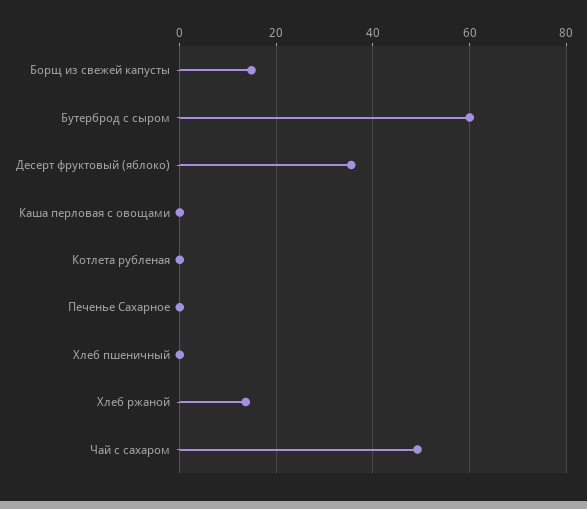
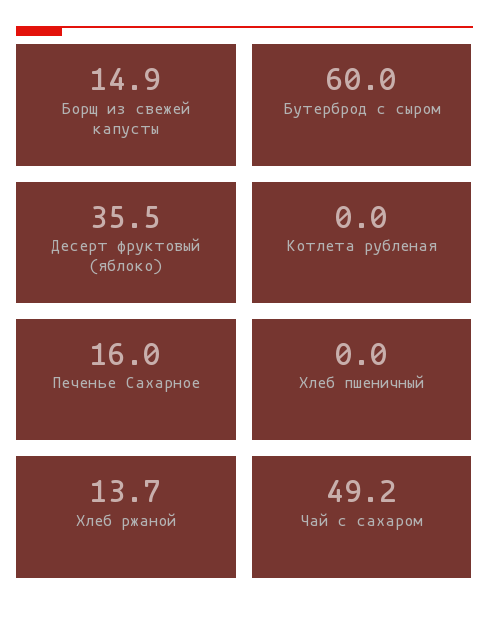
Каша перловая с овощами: 0 -> none
Печенье Сахарное: 0 -> 16

